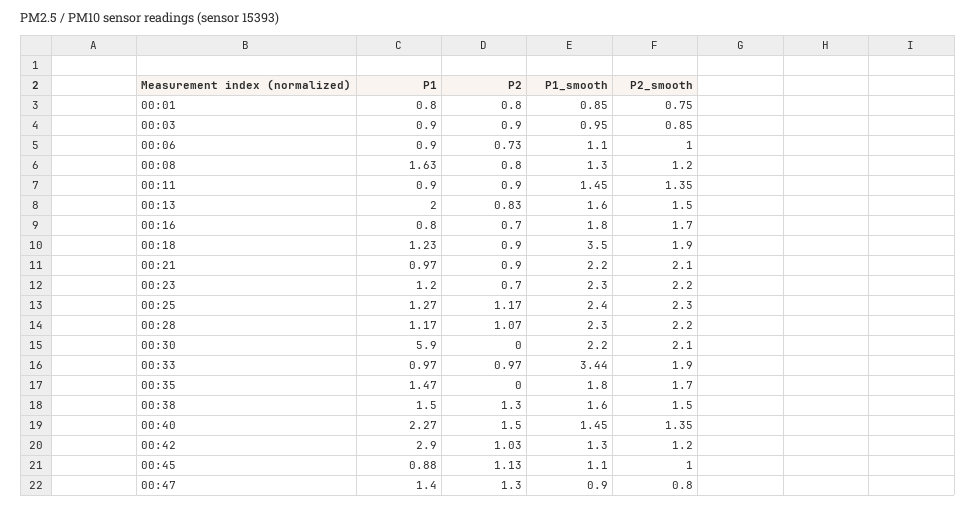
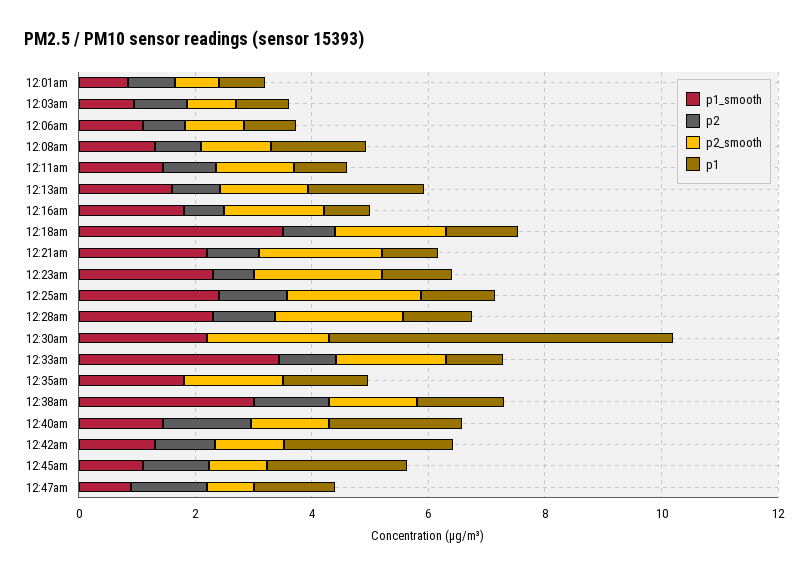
P1_smooth, 00:38: 1.6 -> 3
P1, 00:45: 0.88 -> 2.5

